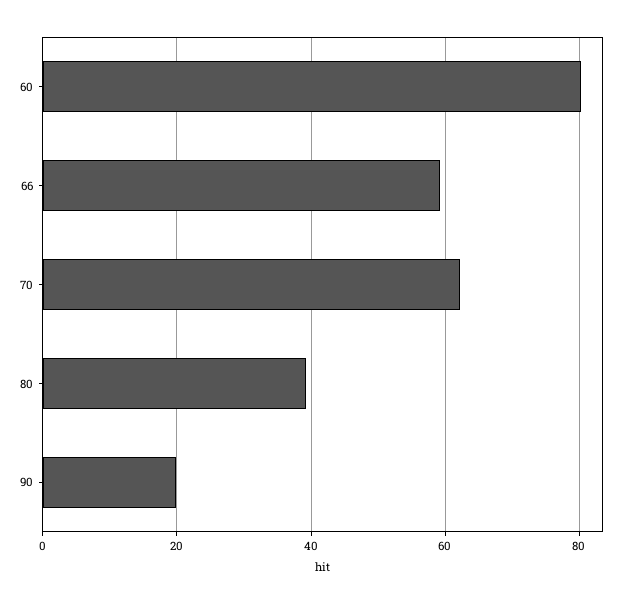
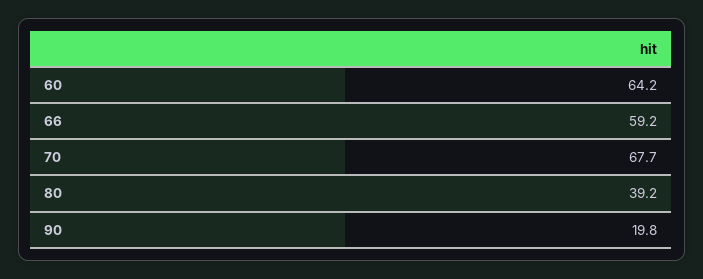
60: 80 -> 64.2
70: 62 -> 67.7

